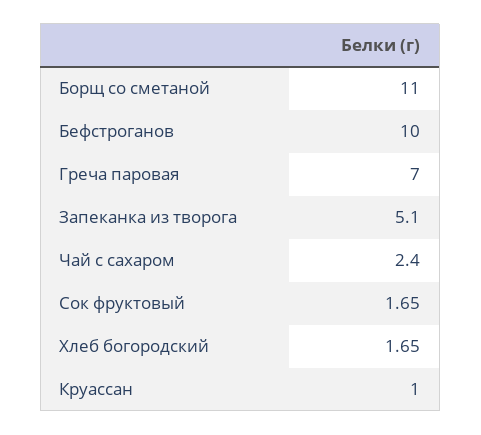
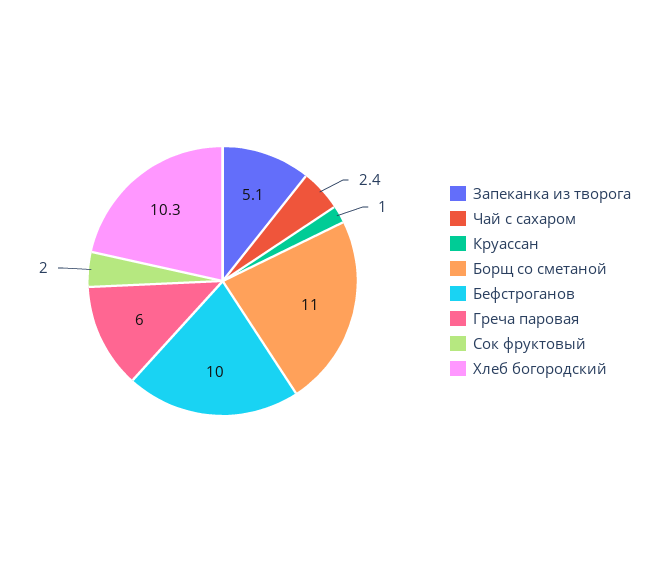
Греча паровая: 7 -> 6
Сок фруктовый: 1.65 -> 2
Хлеб богородский: 1.65 -> 10.3

